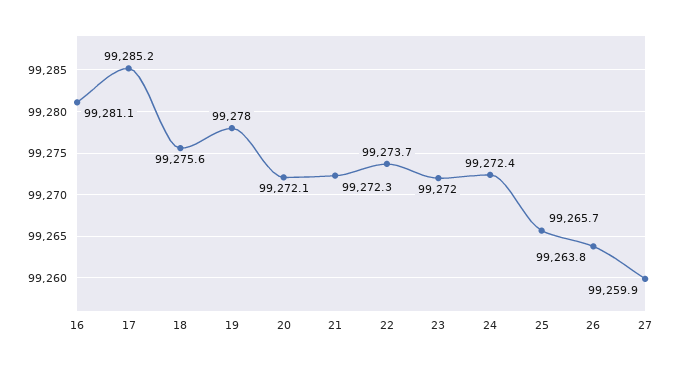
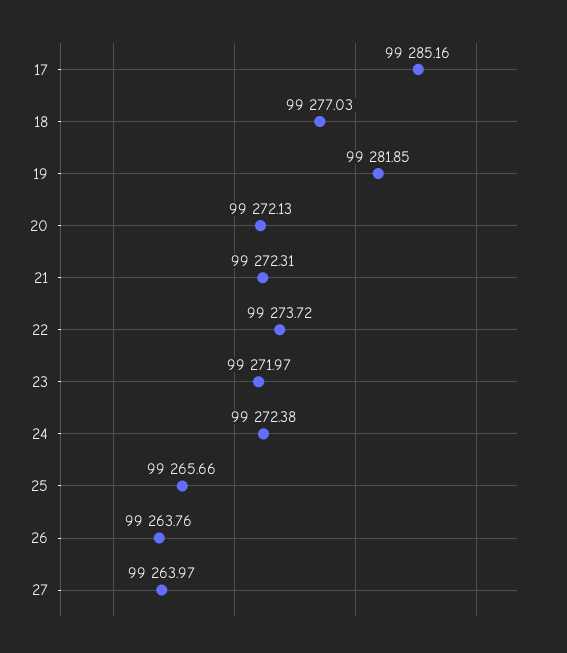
16: 99281.1 -> none
18: 99275.6 -> 99277.03
19: 99278 -> 99281.85
27: 99259.9 -> 99263.97

